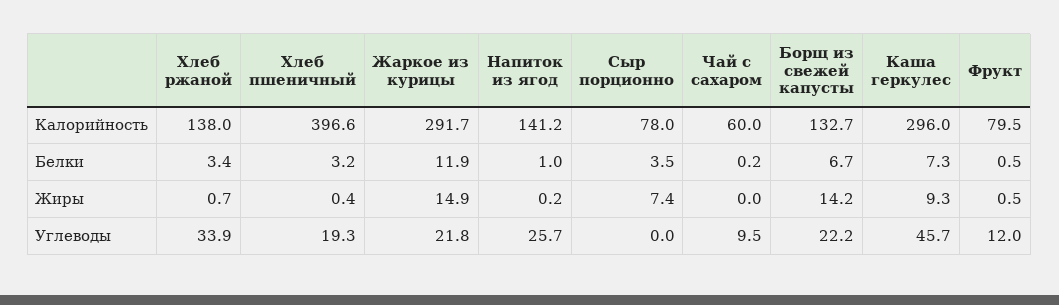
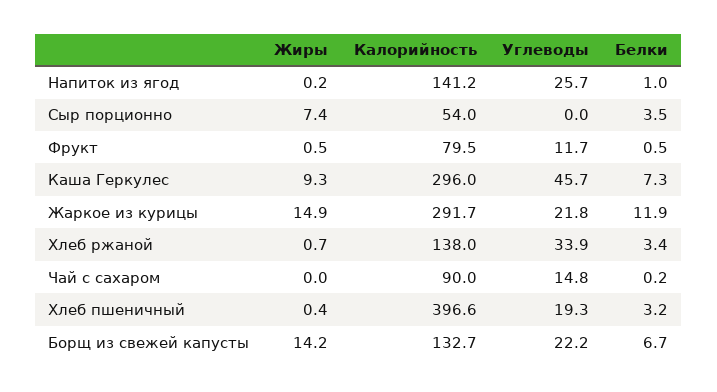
Сыр порционно, Калорийность: 78 -> 54
Чай с сахаром, Калорийность: 60 -> 90
Чай с сахаром, Углеводы: 9.5 -> 14.8
Фрукт, Углеводы: 12 -> 11.7

